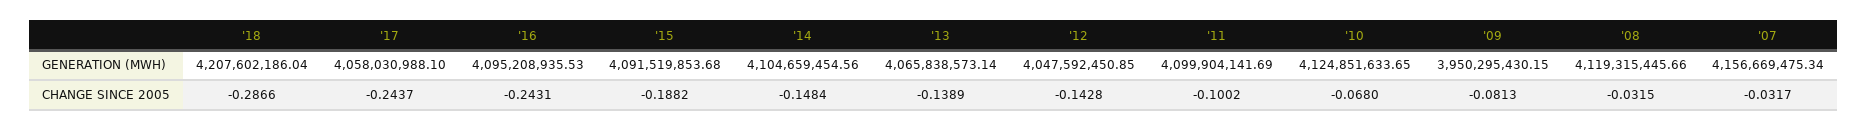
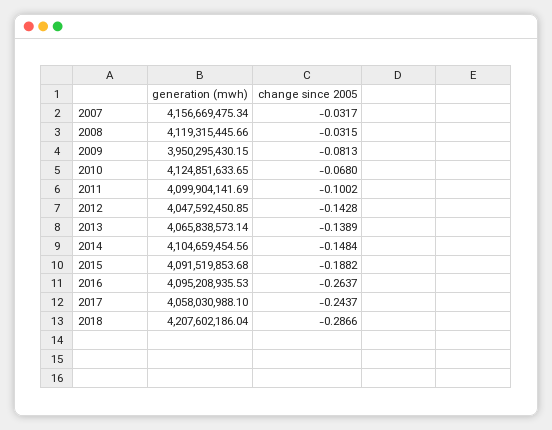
'16, CHANGE SINCE 2005: -0.2431 -> -0.2637

